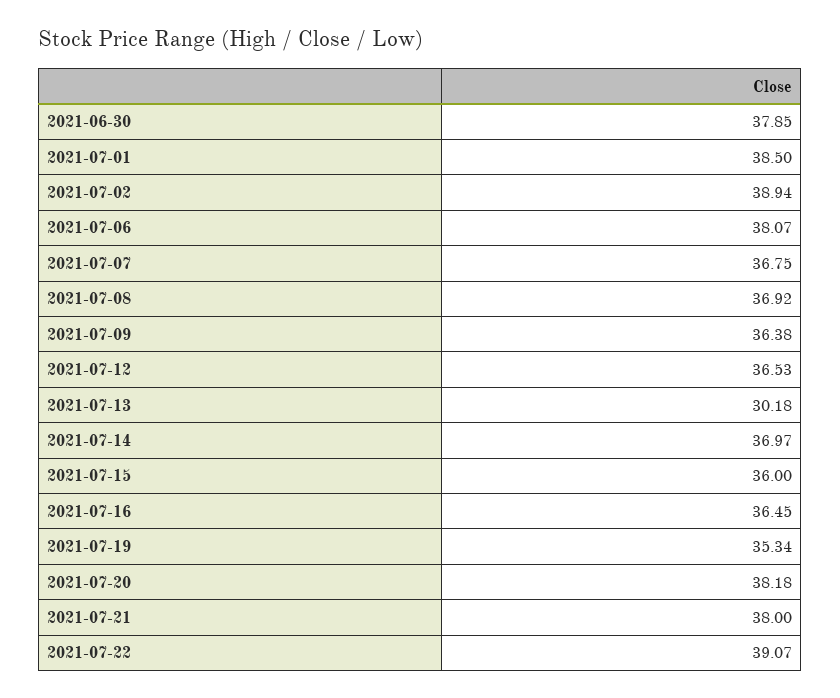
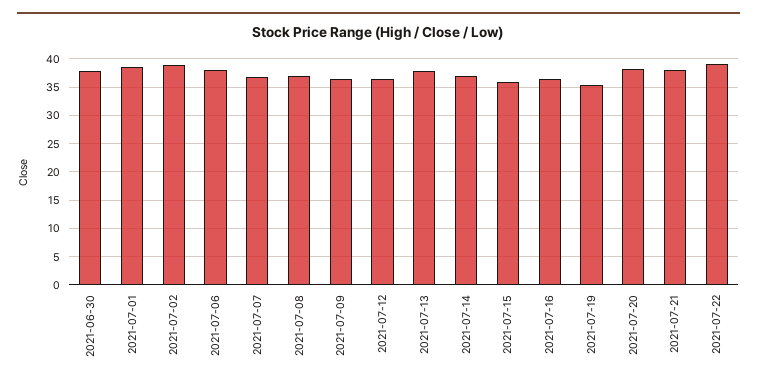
2021-07-13: 30.18 -> 37.5

